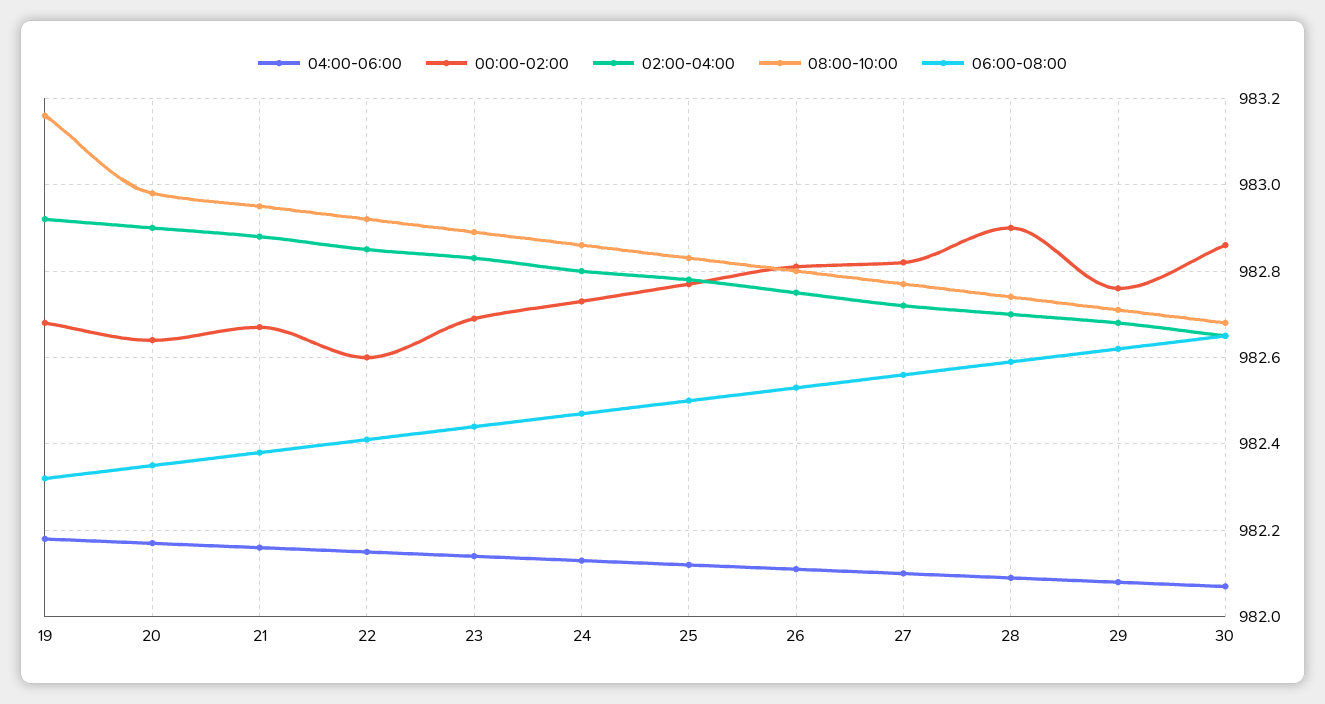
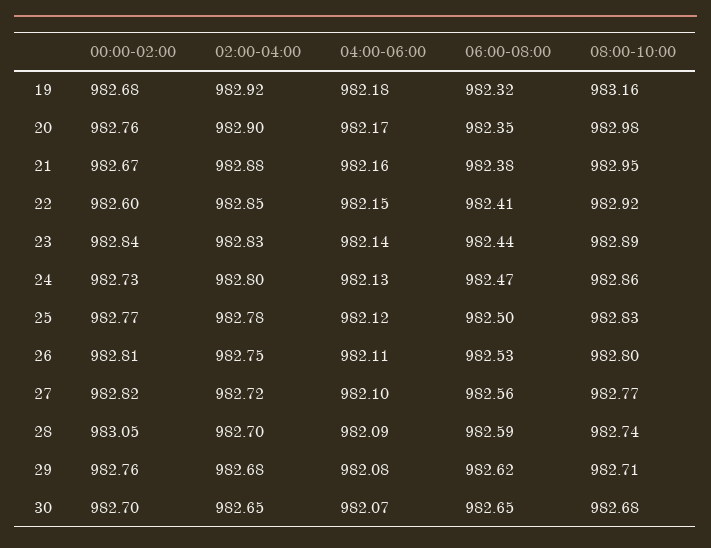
00:00-02:00, 20: 982.65 -> 982.76
00:00-02:00, 23: 982.7 -> 982.84
00:00-02:00, 28: 982.9 -> 983.05
00:00-02:00, 30: 982.85 -> 982.7

